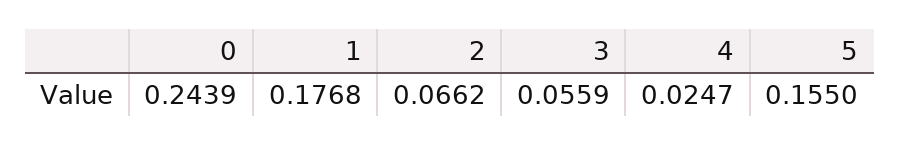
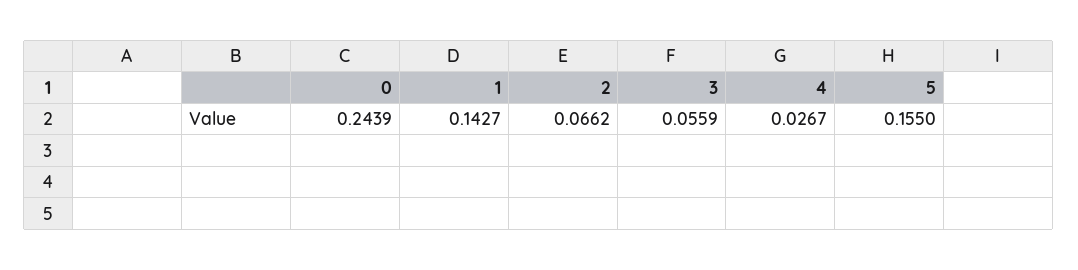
1: 0.1768 -> 0.1427
4: 0.0247 -> 0.0267

